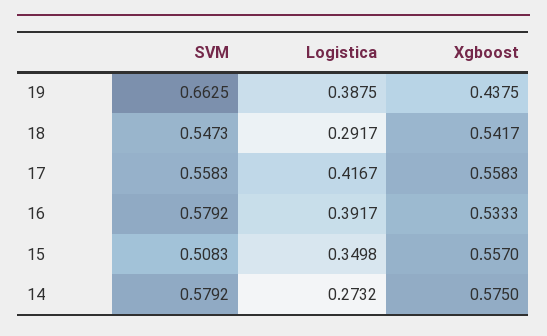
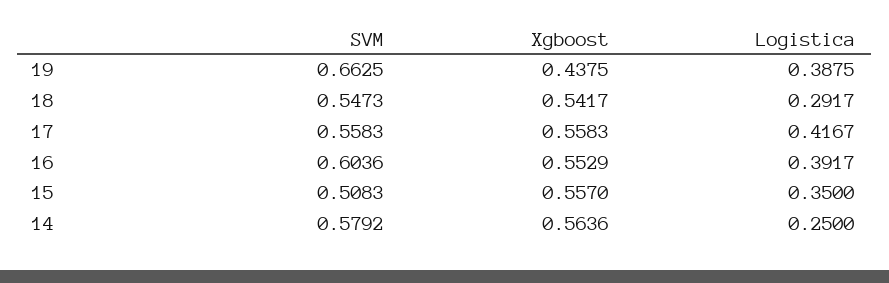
SVM, 16: 0.5792 -> 0.6036
Xgboost, 16: 0.5333 -> 0.5529
Logistica, 15: 0.3498 -> 0.35
Logistica, 14: 0.2732 -> 0.25
Xgboost, 14: 0.575 -> 0.5636

